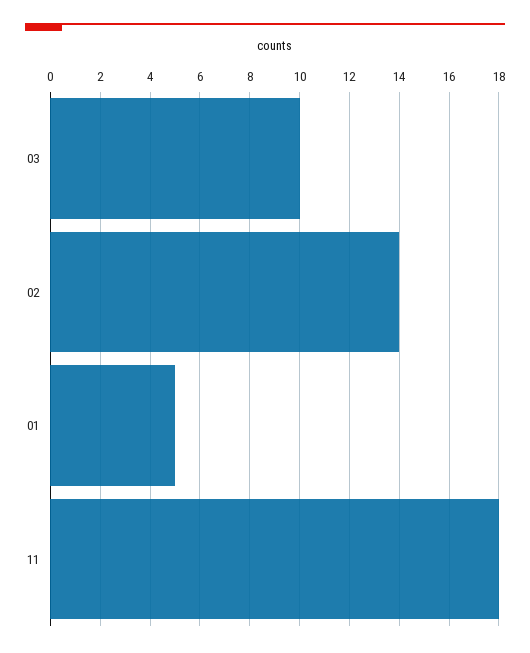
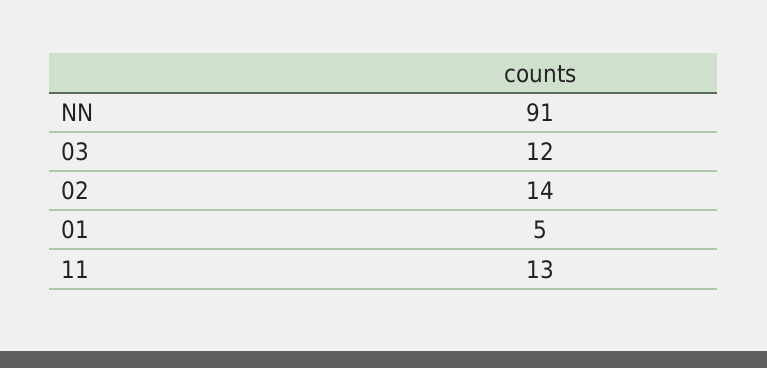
03: 10 -> 12
11: 18 -> 13
NN: none -> 91

